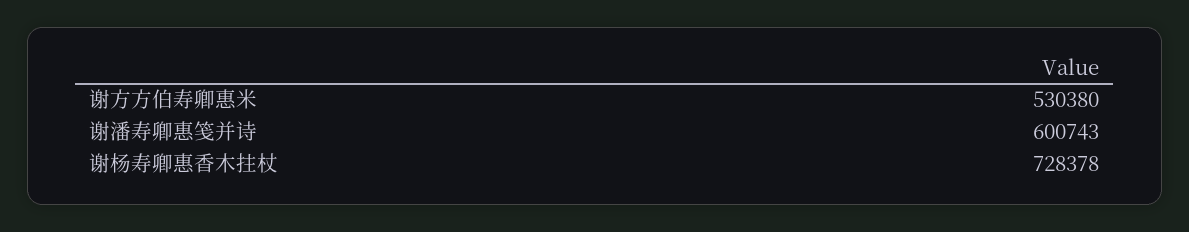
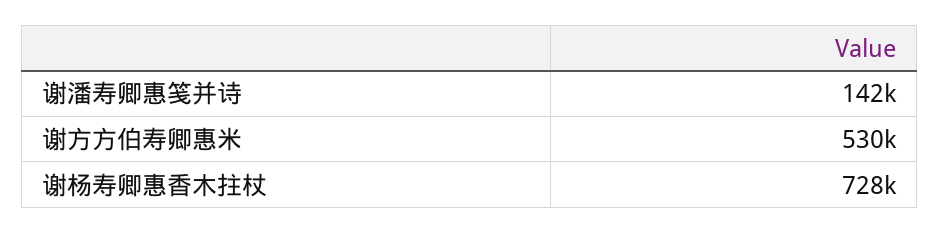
谢潘寿卿惠笺并诗: 600743 -> 142000

